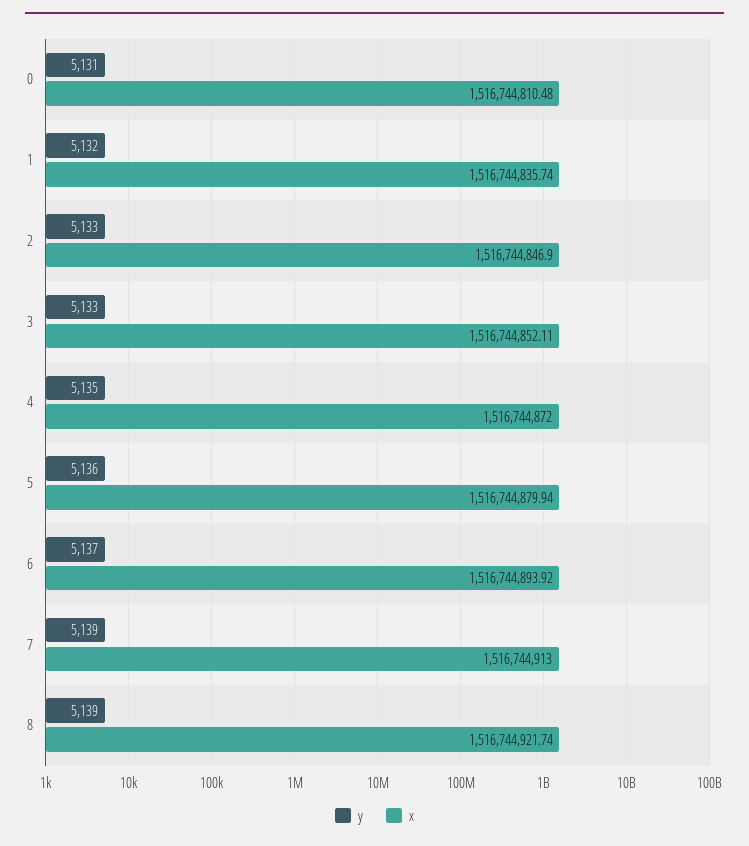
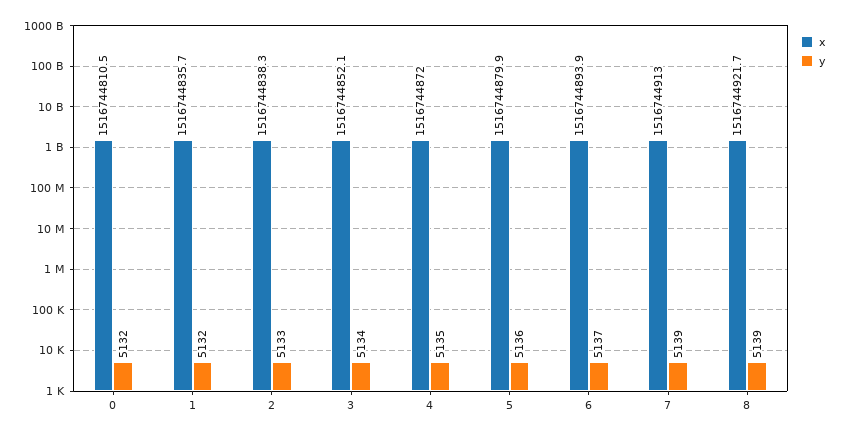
y, 0: 5131 -> 5132
x, 2: 1516744846.9 -> 1516744838.3
y, 3: 5133 -> 5134

